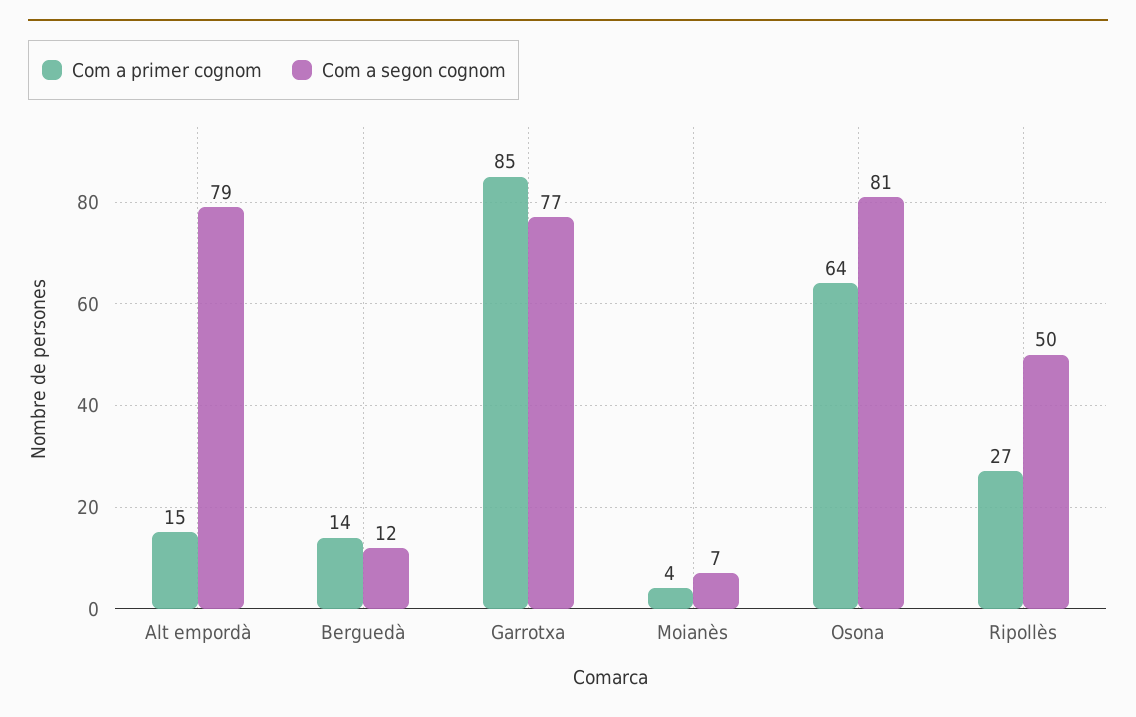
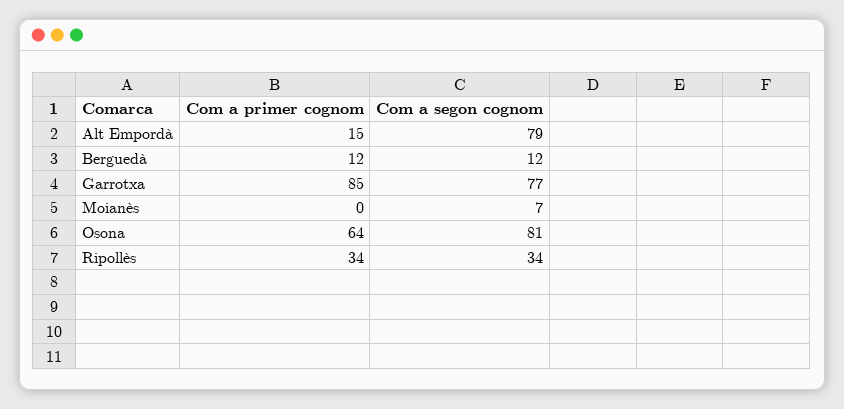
Com a primer cognom, Berguedà: 14 -> 12
Com a primer cognom, Moianès: 4 -> 0
Com a primer cognom, Ripollès: 27 -> 34
Com a segon cognom, Ripollès: 50 -> 34

